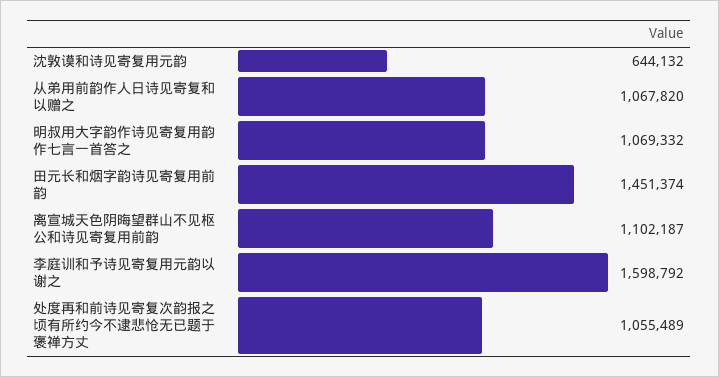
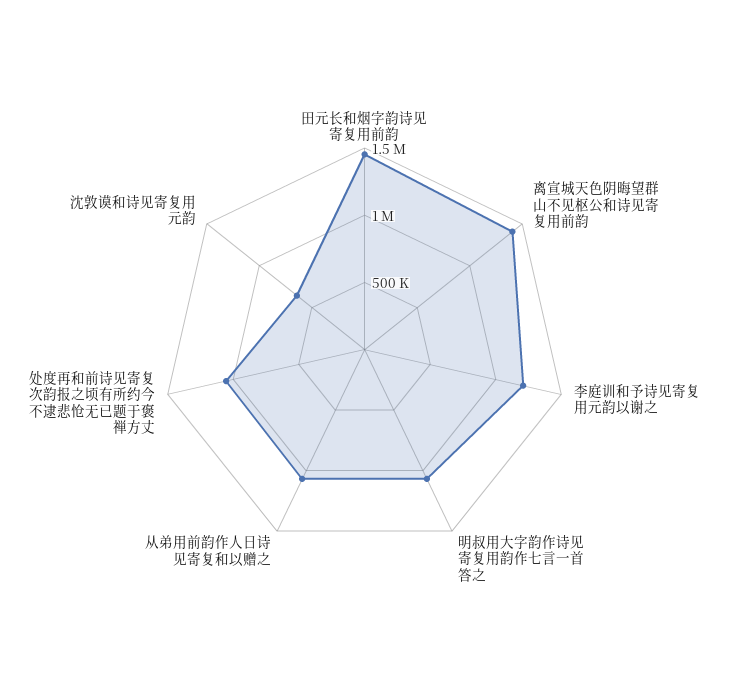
离宣城天色阴晦望群山不见枢公和诗见寄复用前韵: 1102187 -> 1400000
李庭训和予诗见寄复用元韵以谢之: 1598792 -> 1200000

